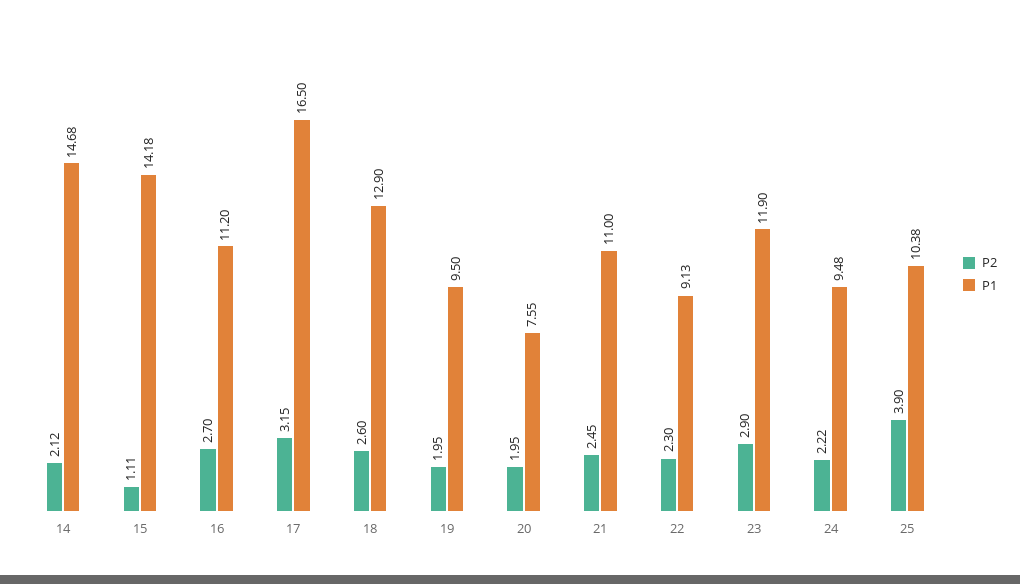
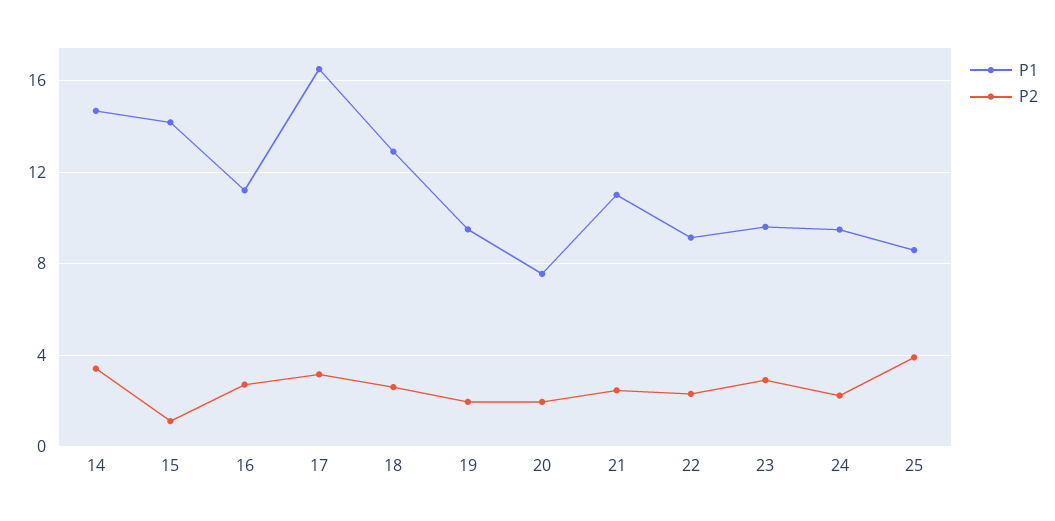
P2, 14: 2.12 -> 3.5
P1, 23: 11.9 -> 9.5
P1, 25: 10.38 -> 8.5

